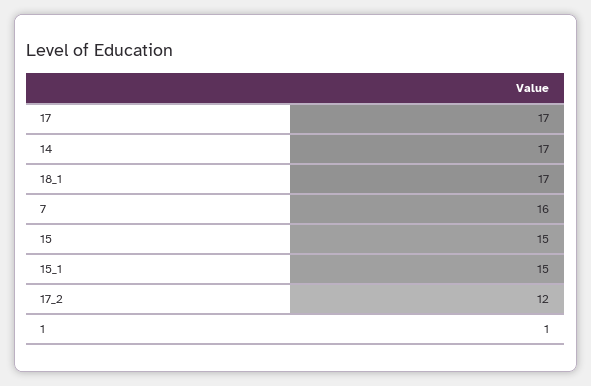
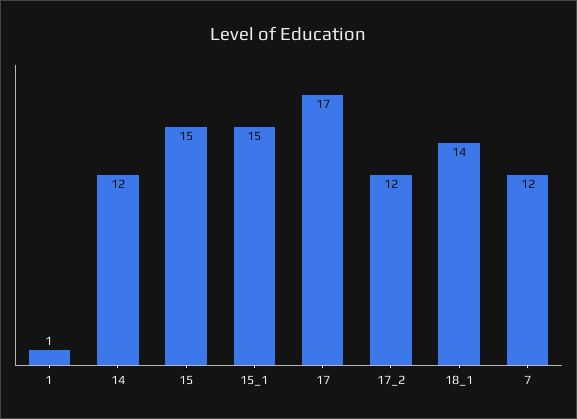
14: 17 -> 12
18_1: 17 -> 14
7: 16 -> 12

